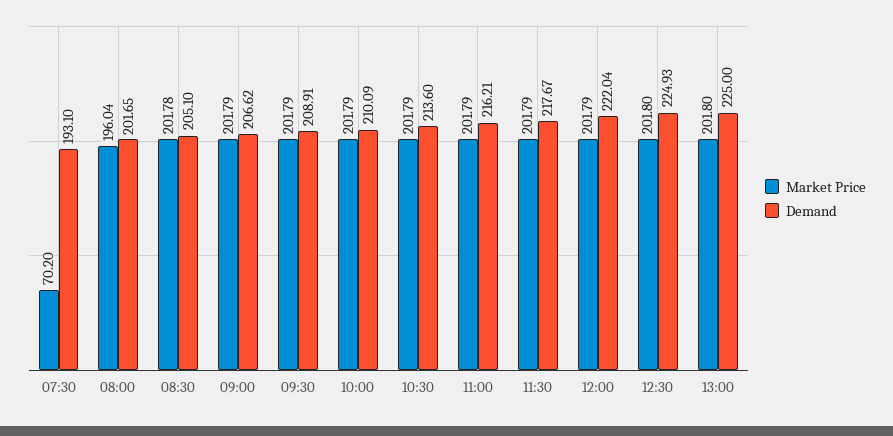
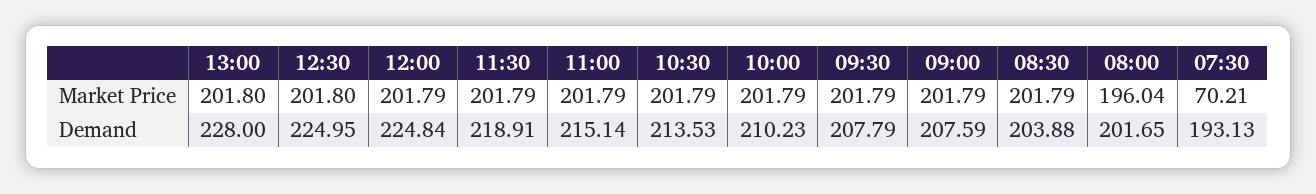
Market Price, 07:30: 70.2 -> 70.21
Demand, 07:30: 193.1 -> 193.13
Market Price, 08:30: 201.78 -> 201.79
Demand, 08:30: 205.1 -> 203.88
Demand, 09:00: 206.62 -> 207.59
Demand, 09:30: 208.91 -> 207.79
Demand, 10:00: 210.09 -> 210.23
Demand, 10:30: 213.6 -> 213.53
Demand, 11:00: 216.21 -> 215.14
Demand, 11:30: 217.67 -> 218.91
Demand, 12:00: 222.04 -> 224.84
Demand, 12:30: 224.93 -> 224.95
Demand, 13:00: 225 -> 228

